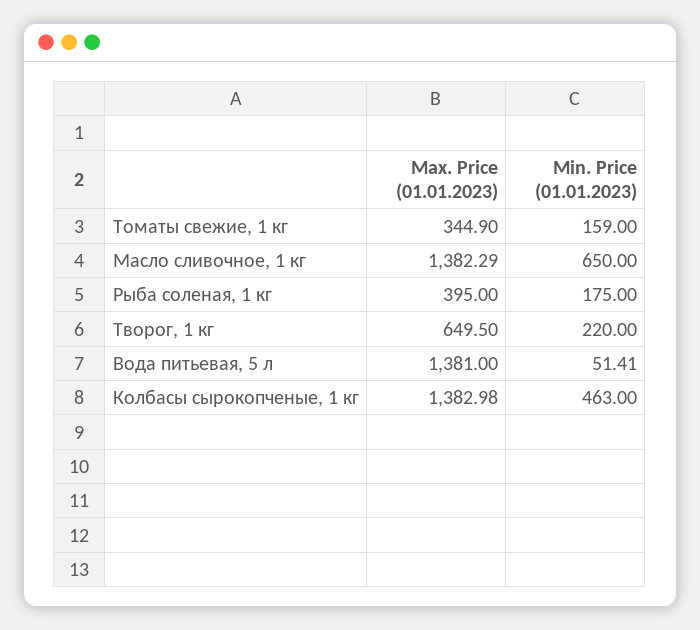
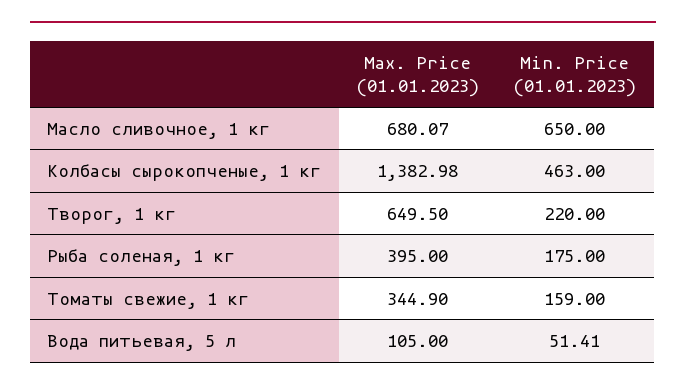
Max. Price (01.01.2023), Масло сливочное, 1 кг: 1382.29 -> 680.07
Max. Price (01.01.2023), Вода питьевая, 5 л: 1381 -> 105

